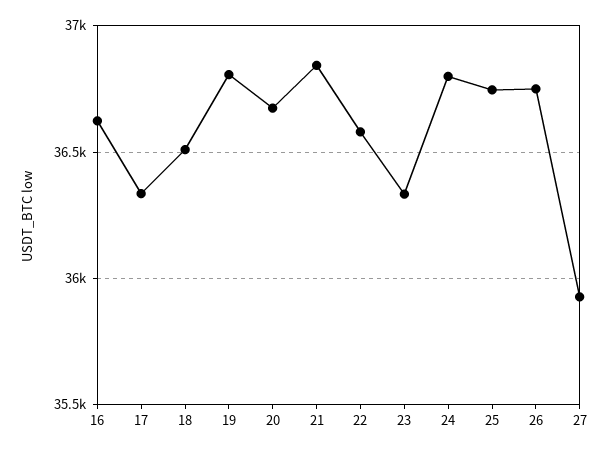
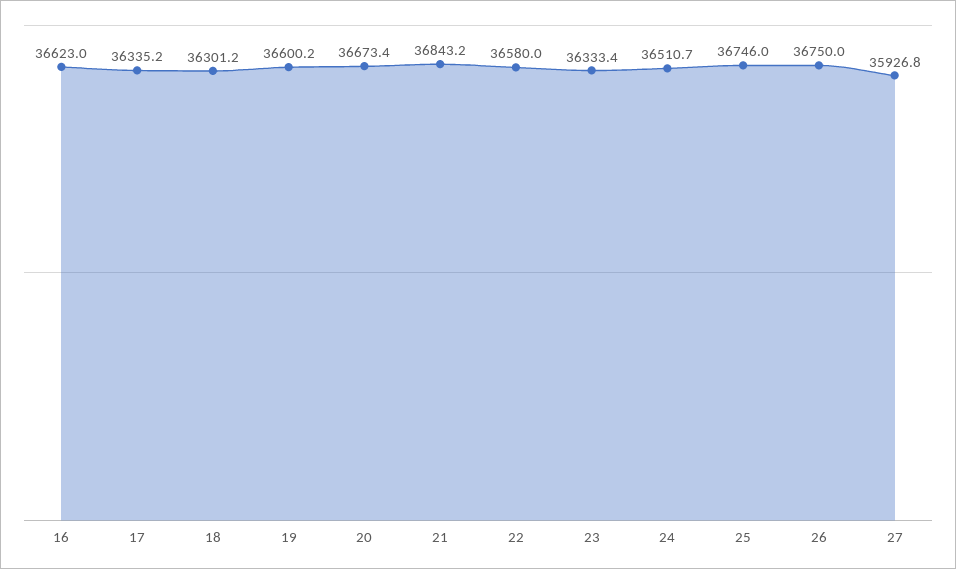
18: 36500 -> 36301.2
19: 36800 -> 36600.2
24: 36800 -> 36510.7

